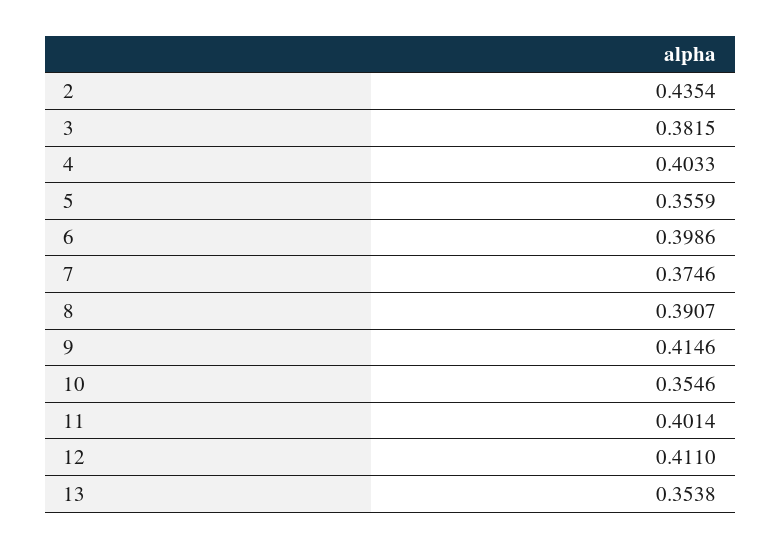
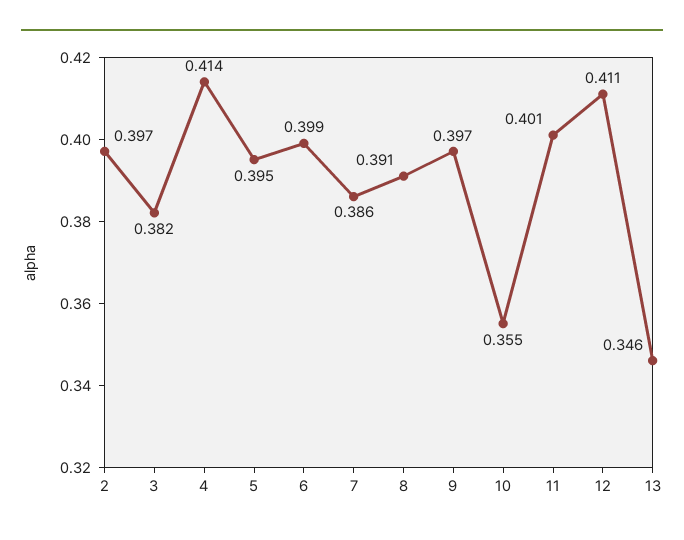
2: 0.4354 -> 0.397
4: 0.4033 -> 0.414
5: 0.3559 -> 0.395
7: 0.3746 -> 0.386
9: 0.4146 -> 0.397
13: 0.3538 -> 0.346

